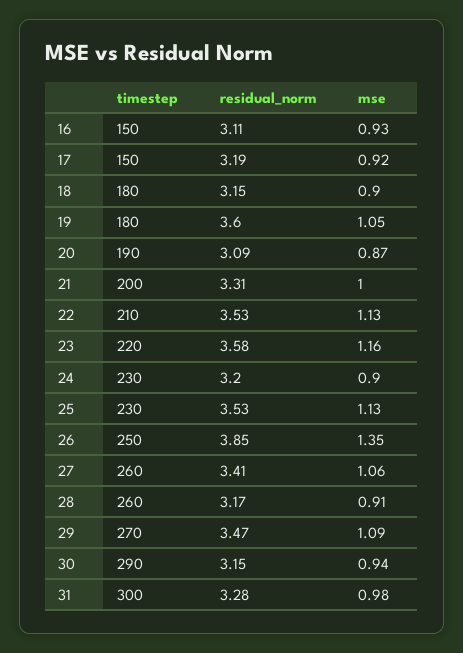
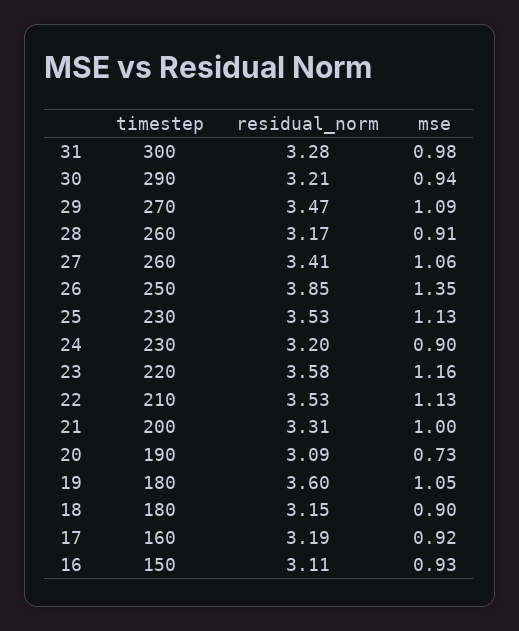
timestep, 17: 150 -> 160
mse, 20: 0.87 -> 0.73
residual_norm, 30: 3.15 -> 3.21

